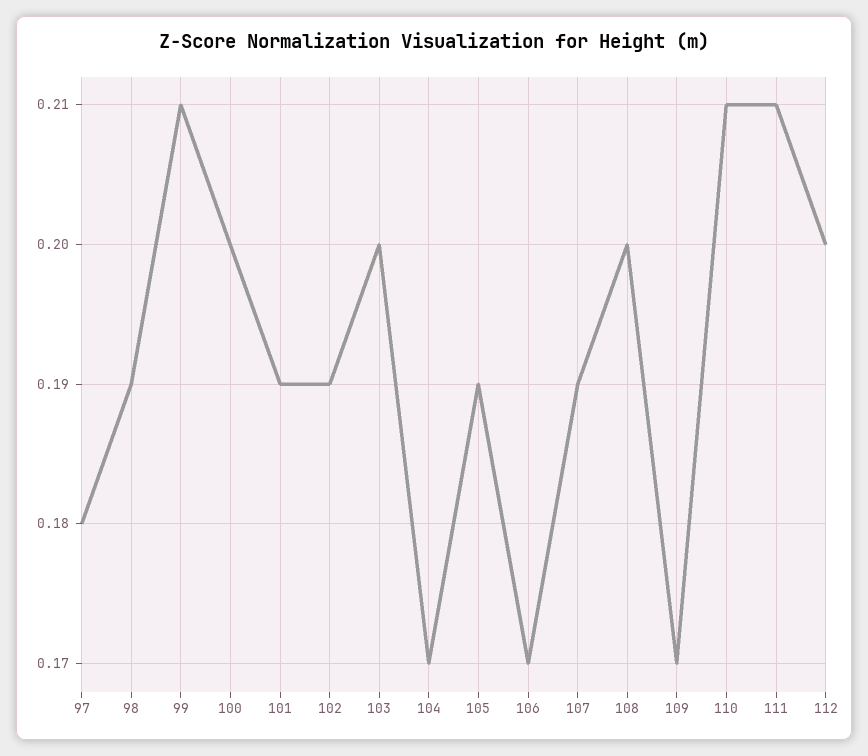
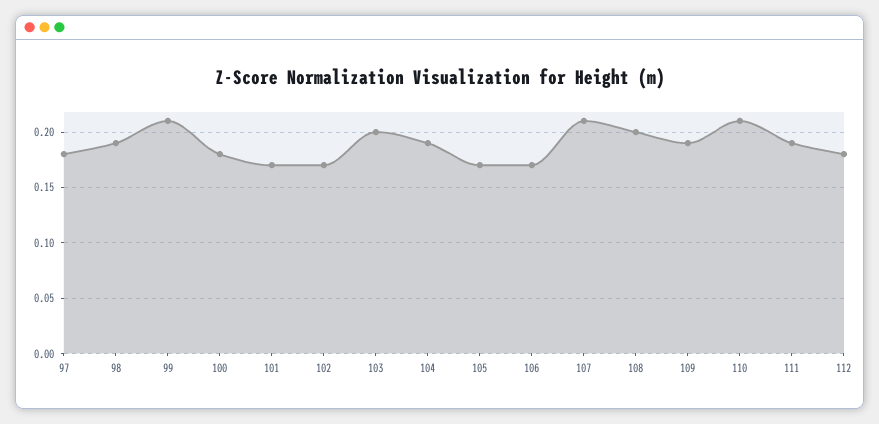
100: 0.2 -> 0.18
101: 0.19 -> 0.17
102: 0.19 -> 0.17
104: 0.17 -> 0.19
105: 0.19 -> 0.17
107: 0.19 -> 0.21
109: 0.17 -> 0.19
111: 0.21 -> 0.19
112: 0.2 -> 0.18

